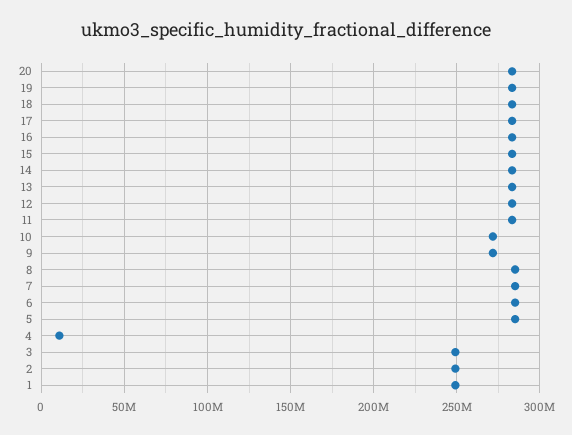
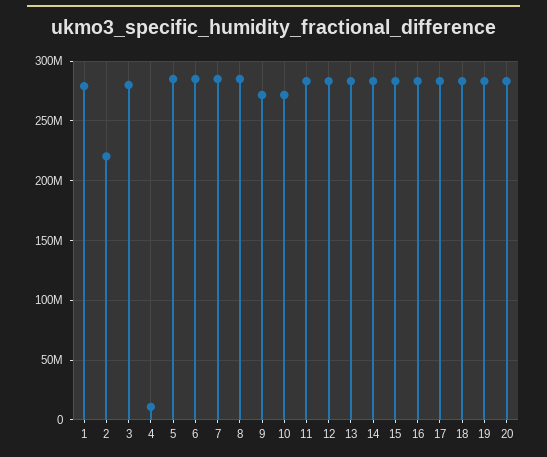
3: 250000000 -> 280000000
2: 250000000 -> 220000000
1: 250000000 -> 280000000

